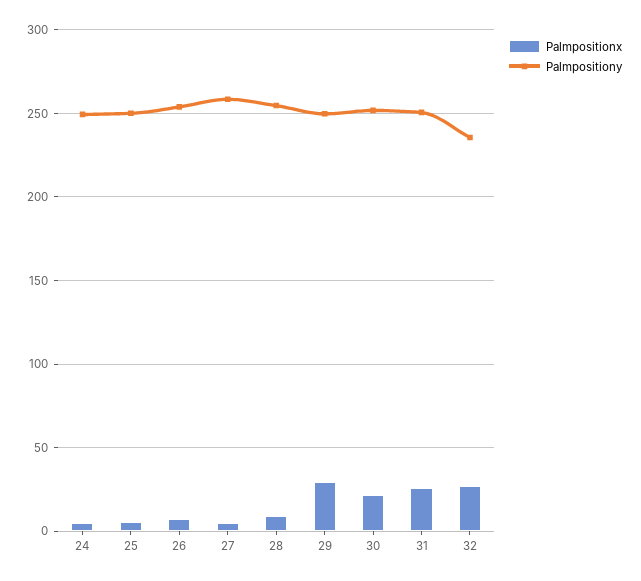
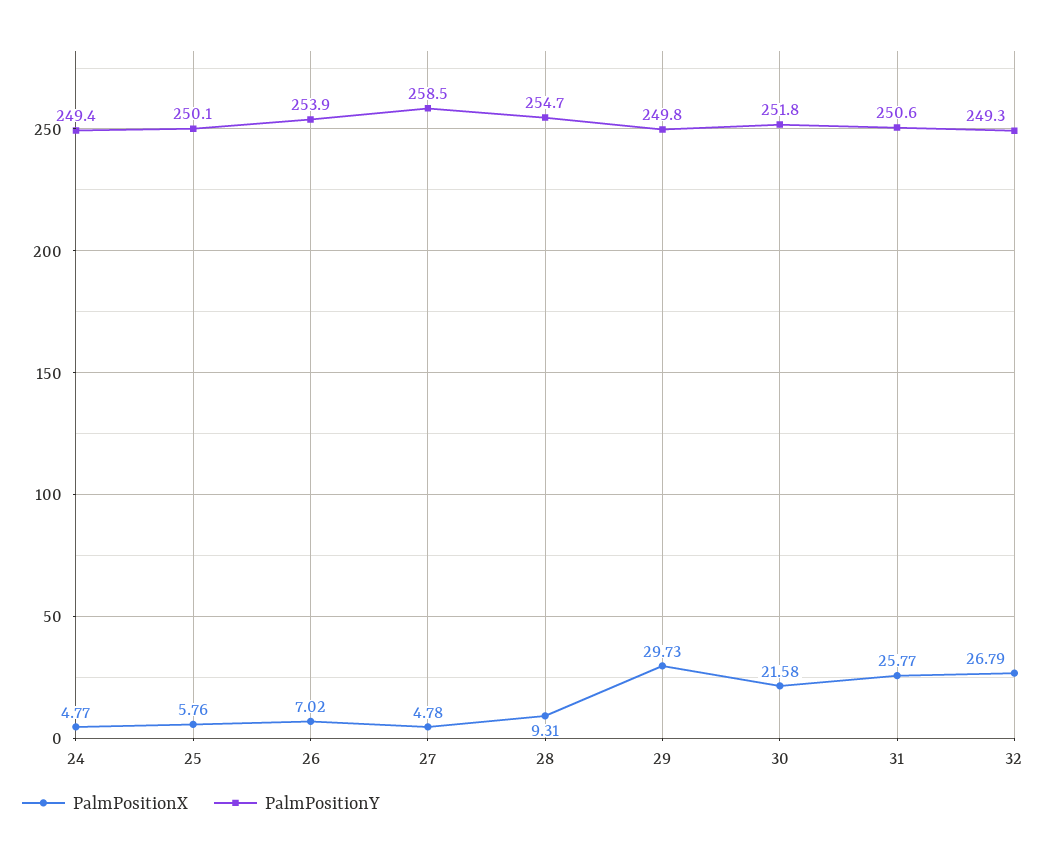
Palmpositiony, 32: 235 -> 249.3

